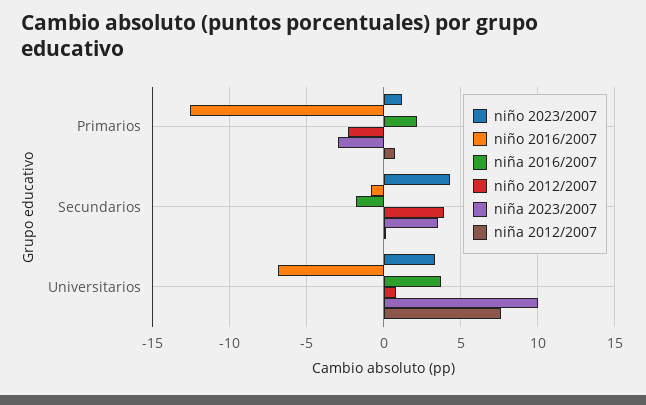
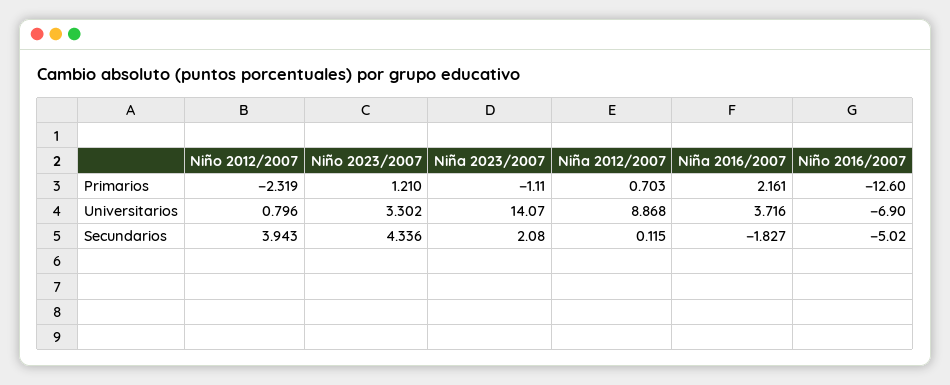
niña 2023/2007, Primarios: -3 -> -1.11
niño 2016/2007, Secundarios: -1 -> -5.02
niña 2023/2007, Secundarios: 3.5 -> 2.08
niña 2023/2007, Universitarios: 10 -> 14.07
niña 2012/2007, Universitarios: 7.5 -> 8.868

